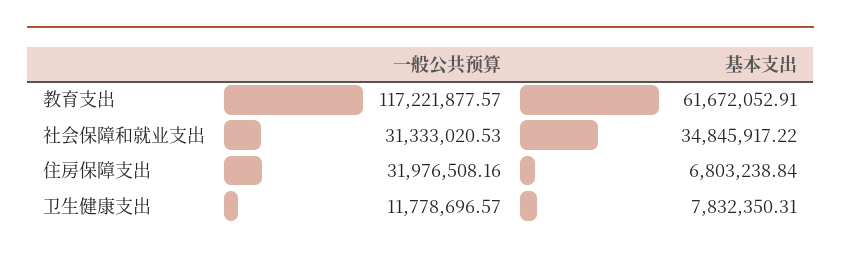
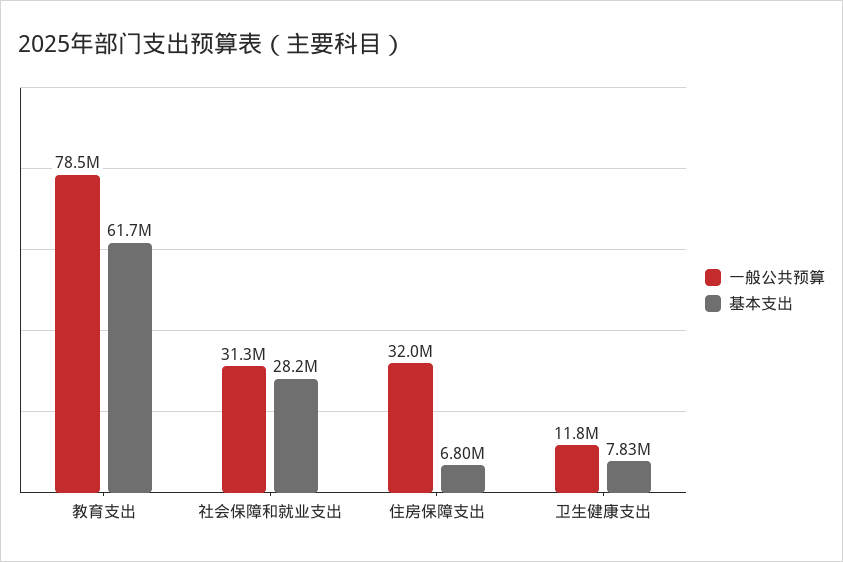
一般公共预算, 教育支出: 117221877.57 -> 78500000
基本支出, 社会保障和就业支出: 34845917.22 -> 28200000

